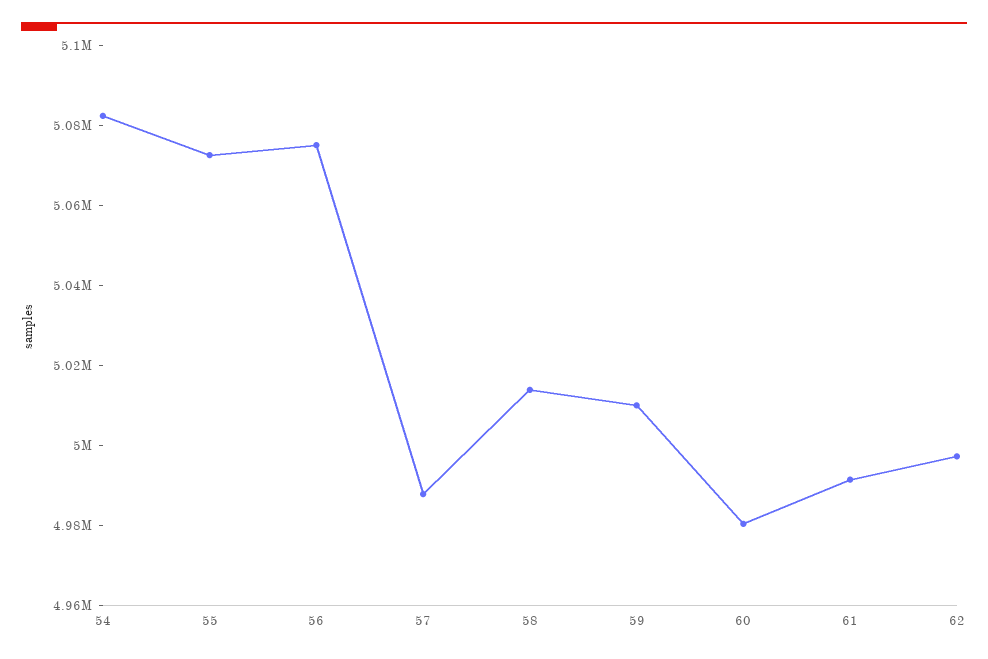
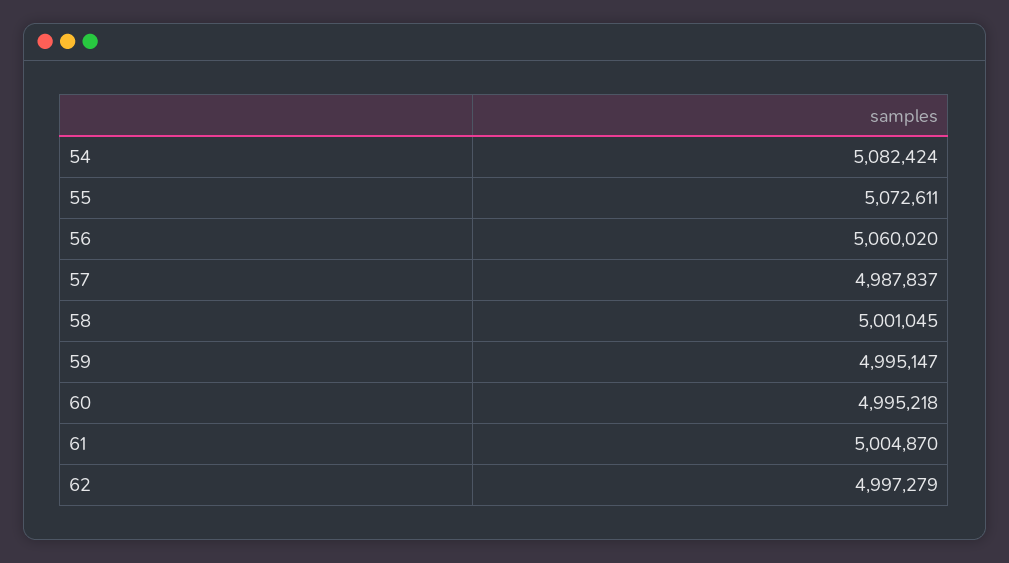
56: 5075000 -> 5060020
58: 5015000 -> 5001045
59: 5010000 -> 4995147
60: 4980000 -> 4995218
61: 4990000 -> 5004870

